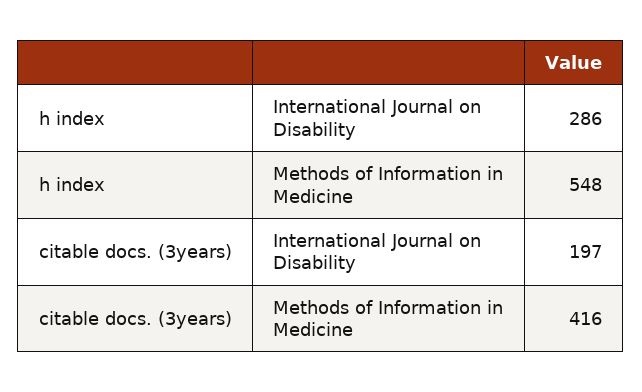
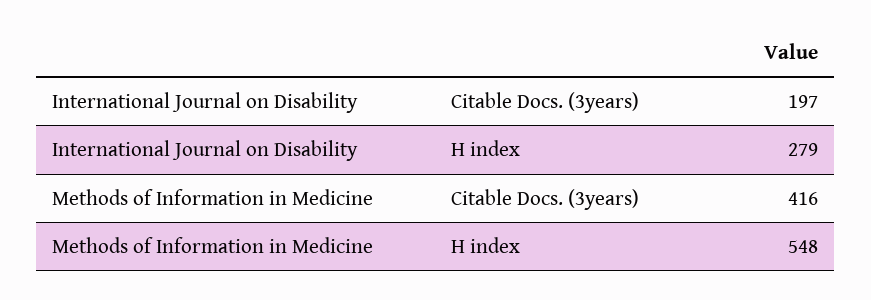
h index, International Journal on Disability: 286 -> 279

